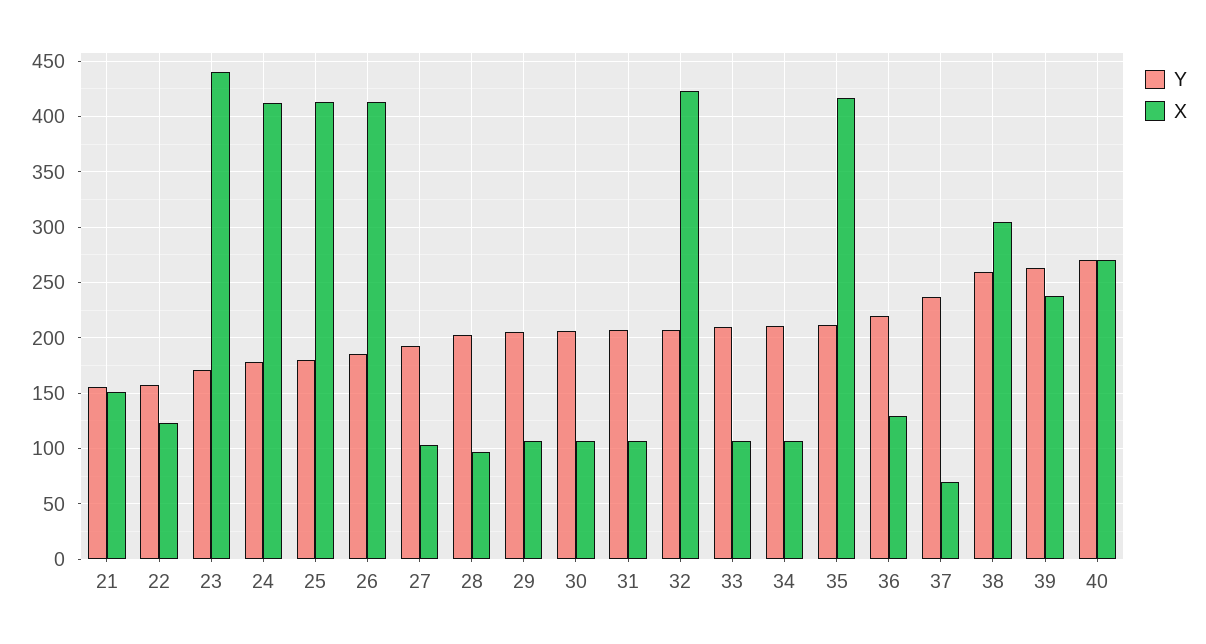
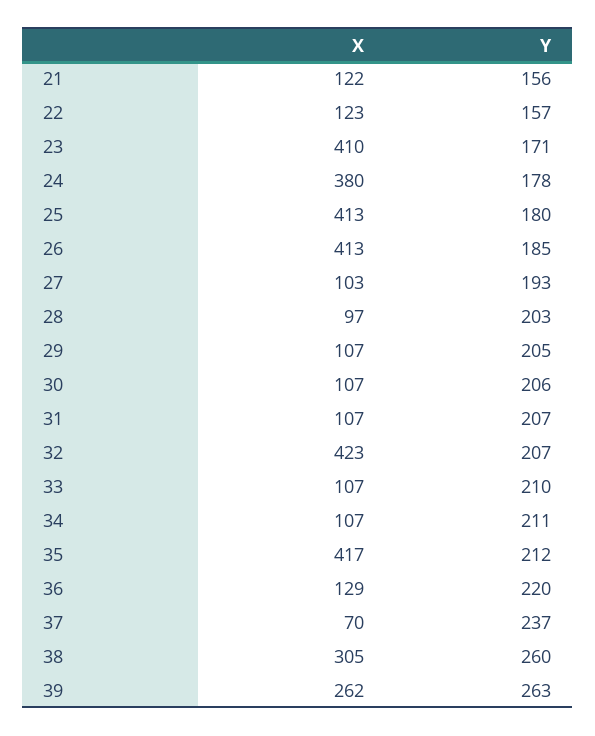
X, 21: 150 -> 122
X, 23: 440 -> 410
X, 24: 410 -> 380
X, 39: 240 -> 262
Y, 40: 270 -> none
X, 40: 270 -> none

